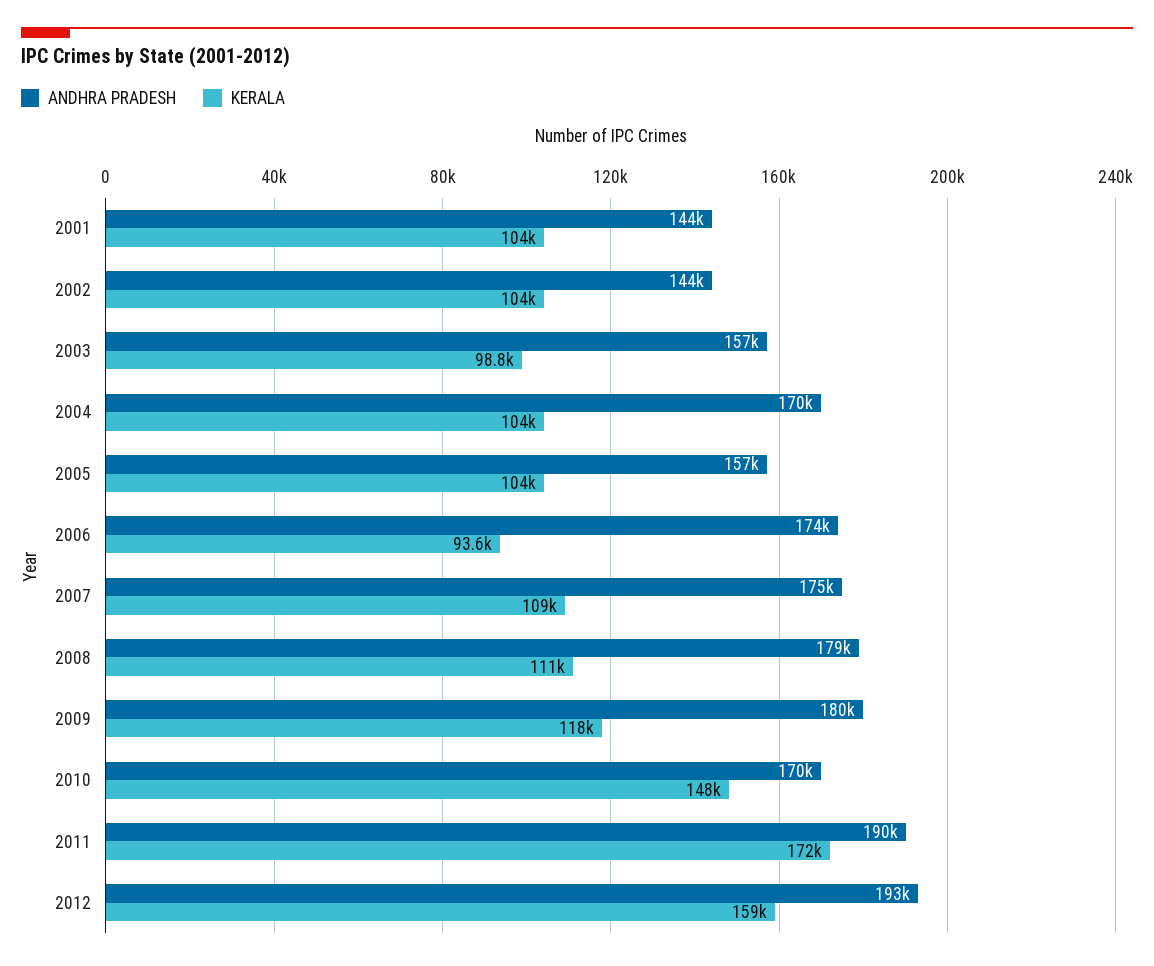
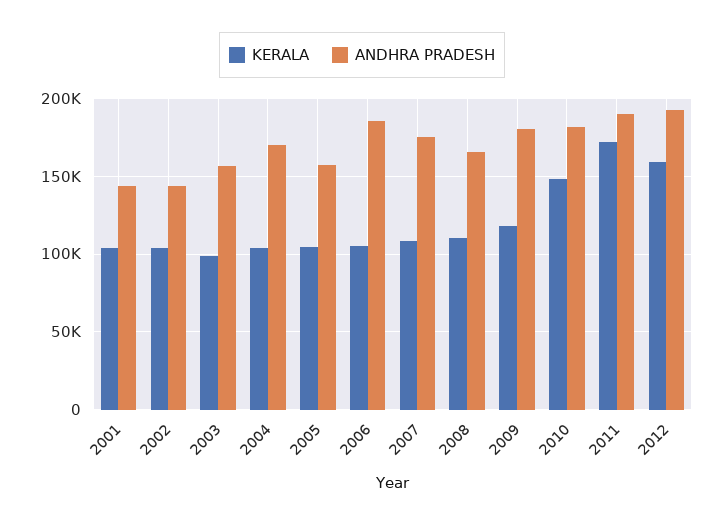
ANDHRA PRADESH, 2006: 174000 -> 185000
KERALA, 2006: 93600 -> 105000
ANDHRA PRADESH, 2008: 179000 -> 165000
ANDHRA PRADESH, 2010: 170000 -> 180000

